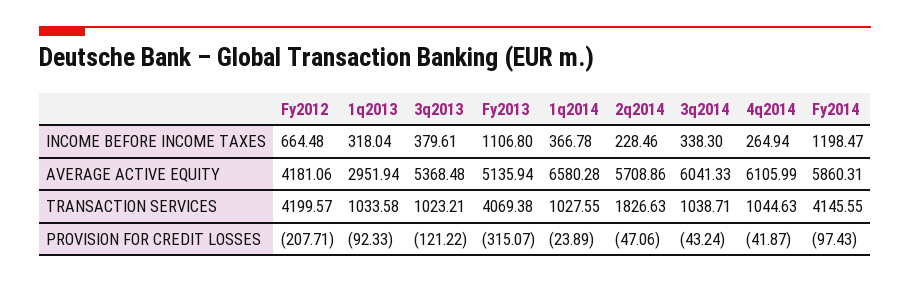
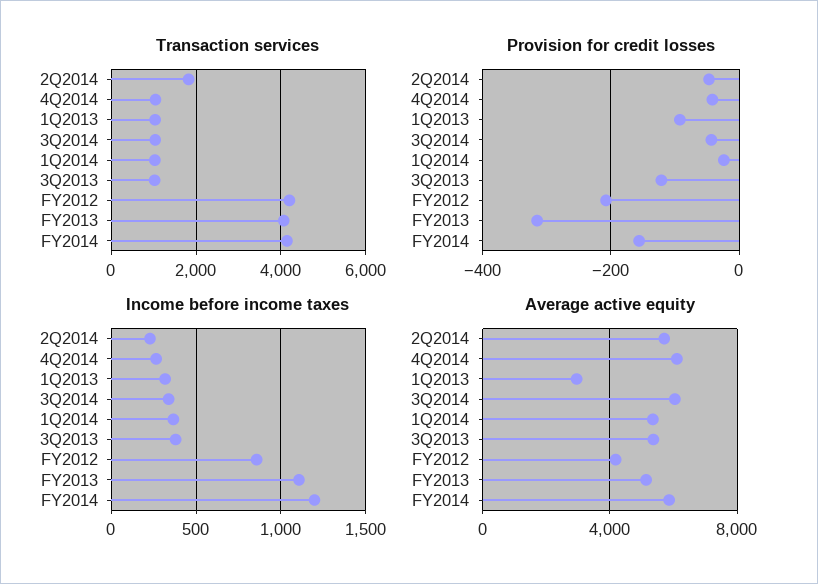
INCOME BEFORE INCOME TAXES, Fy2012: 664.48 -> 850
AVERAGE ACTIVE EQUITY, 1q2014: 6580.28 -> 5500
PROVISION FOR CREDIT LOSSES, Fy2014: -97.43 -> -160

